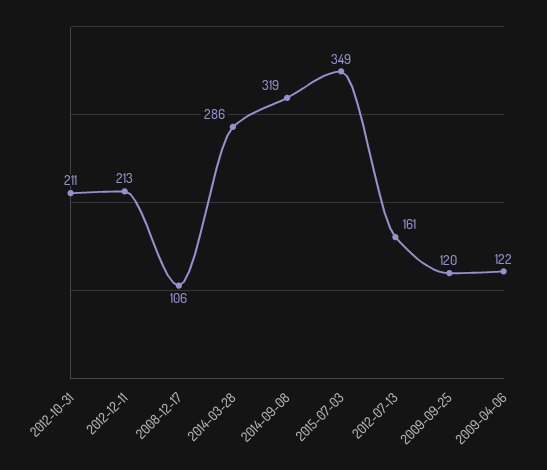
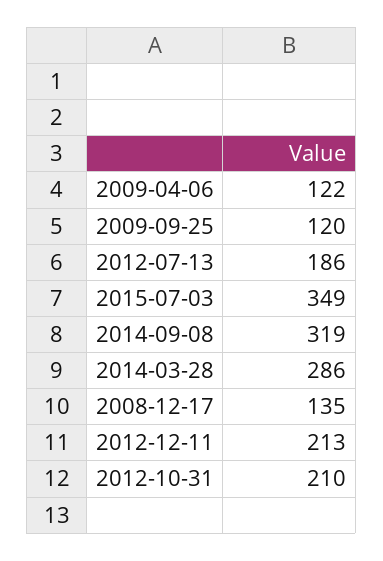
2012-10-31: 211 -> 210
2008-12-17: 106 -> 135
2012-07-13: 161 -> 186

